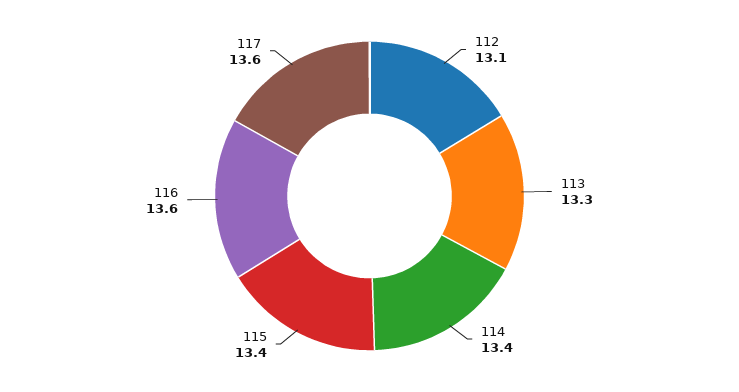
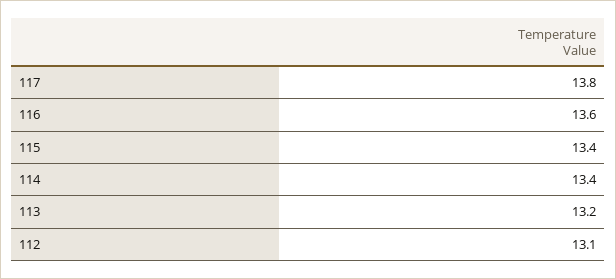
113: 13.3 -> 13.2
117: 13.6 -> 13.8

